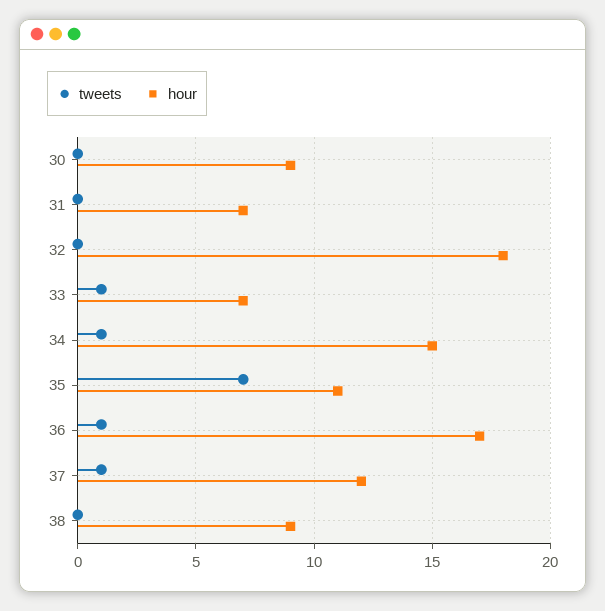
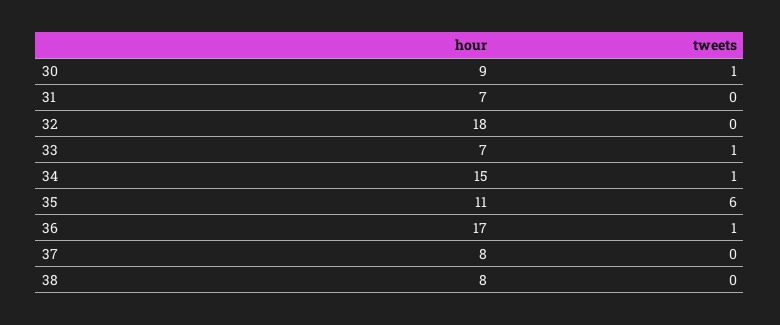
tweets, 30: 0 -> 1
tweets, 35: 7 -> 6
tweets, 37: 1 -> 0
hour, 37: 12 -> 8
hour, 38: 9 -> 8

